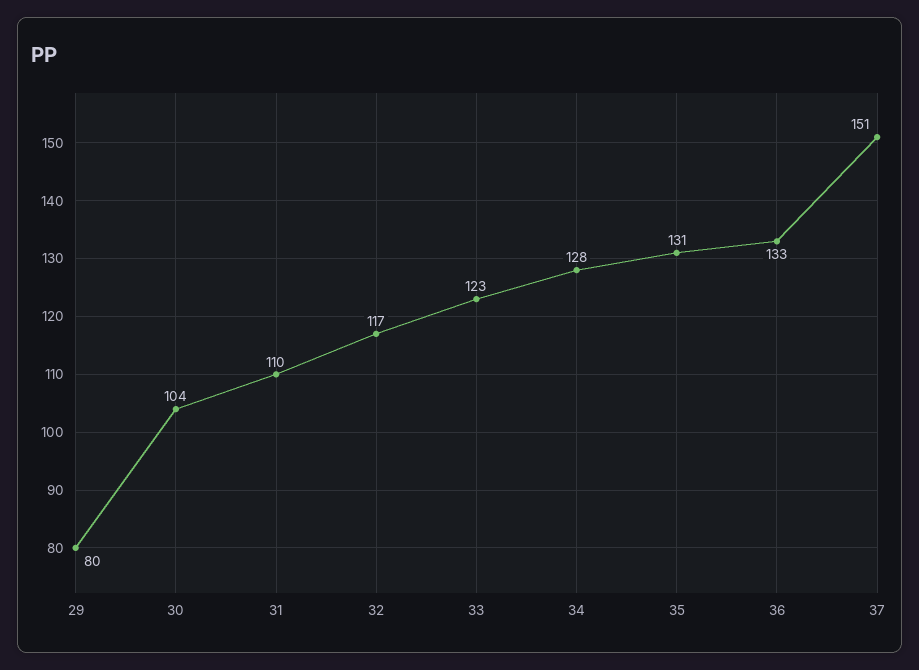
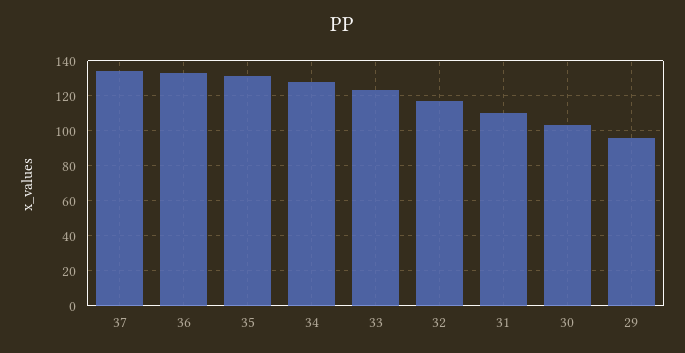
29: 80 -> 95
37: 151 -> 135

